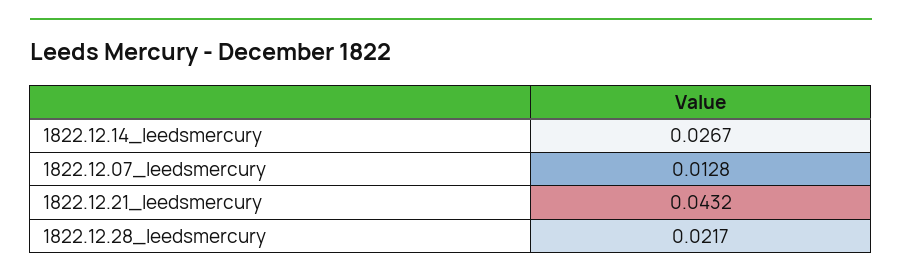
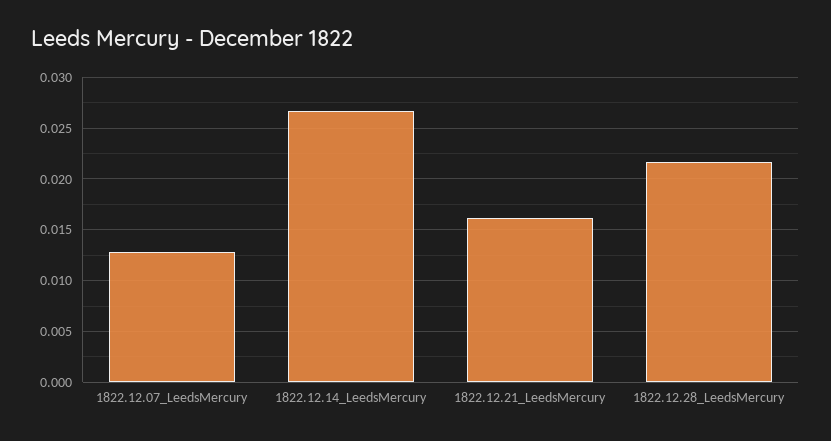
1822.12.21_leedsmercury: 0.0432 -> 0.016

